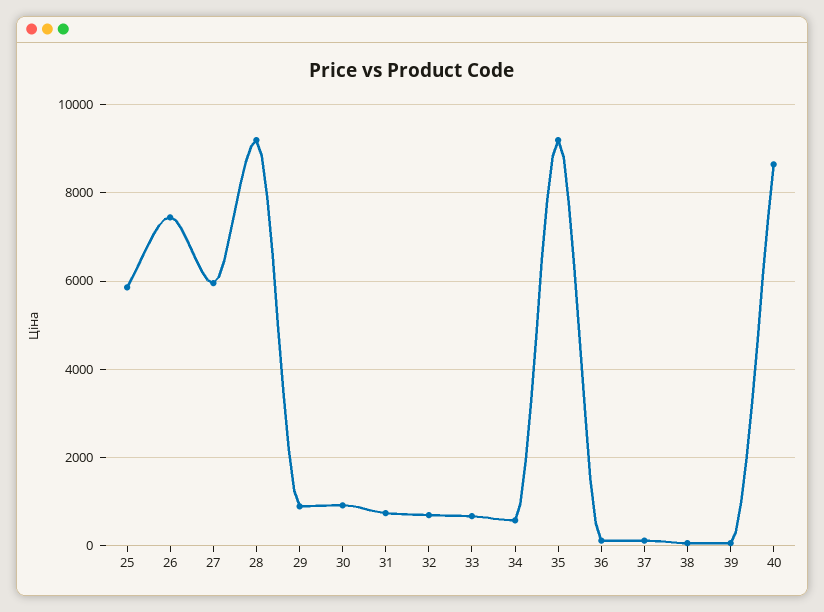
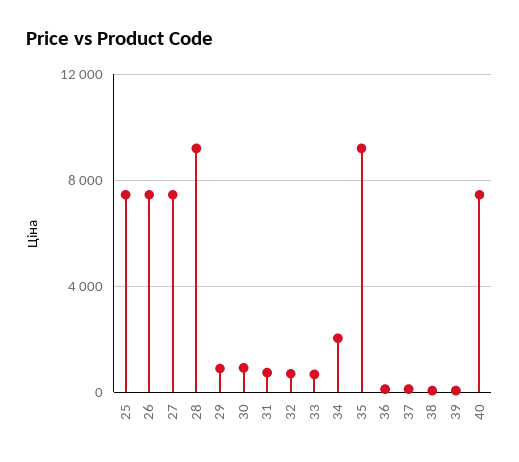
25: 5800 -> 7500
27: 6000 -> 7500
34: 600 -> 2000
40: 8600 -> 7500

